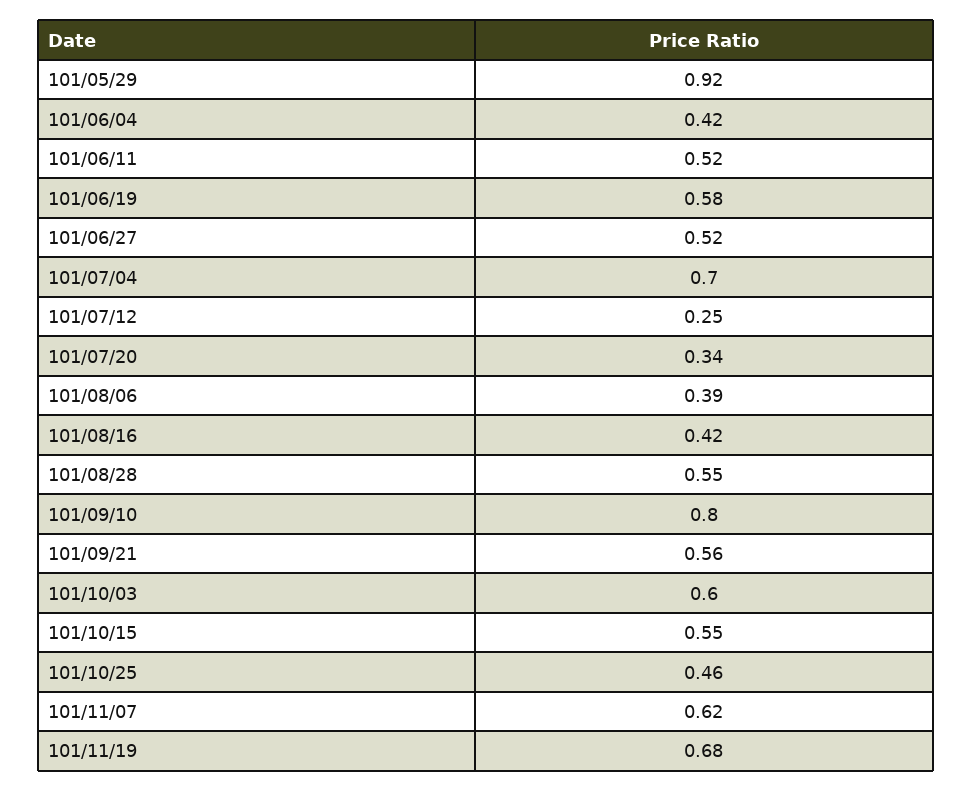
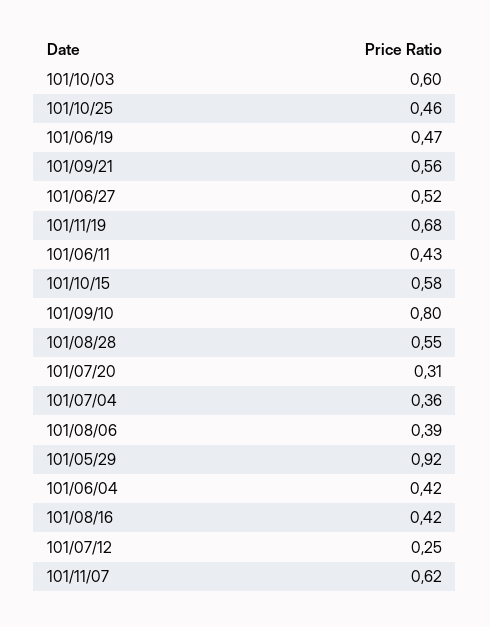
101/06/11: 0.52 -> 0.43
101/06/19: 0.58 -> 0.47
101/07/04: 0.7 -> 0.36
101/07/20: 0.34 -> 0.31
101/10/15: 0.55 -> 0.58

